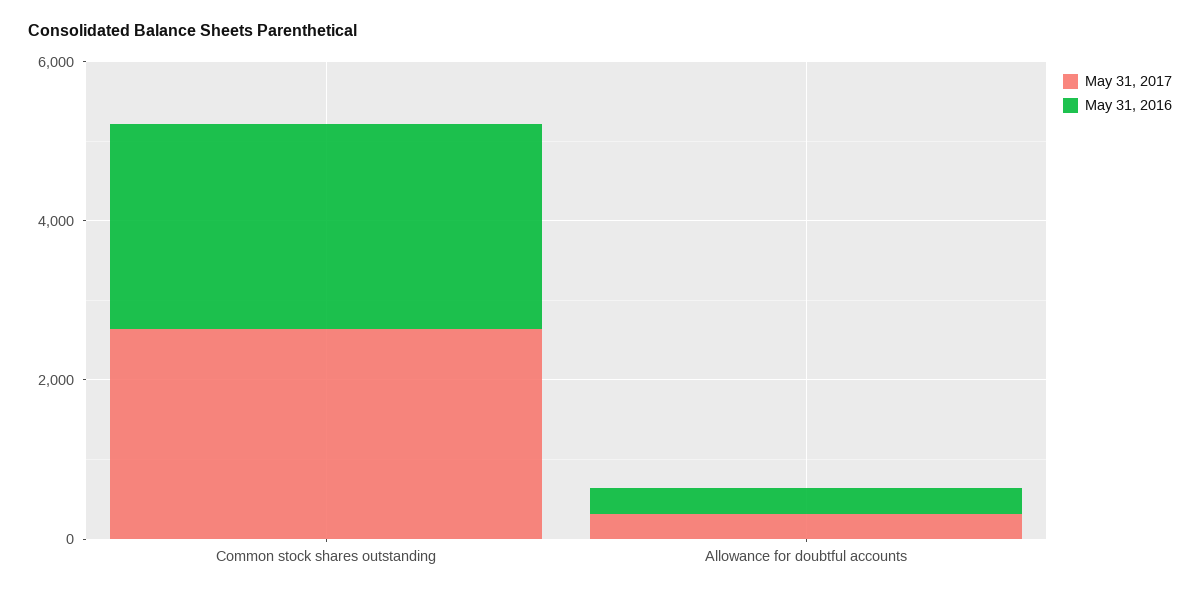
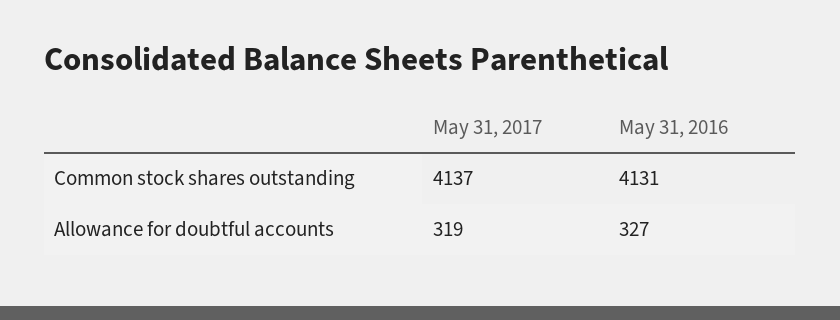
May 31, 2017, Common stock shares outstanding: 2500 -> 4137
May 31, 2016, Common stock shares outstanding: 2500 -> 4131

